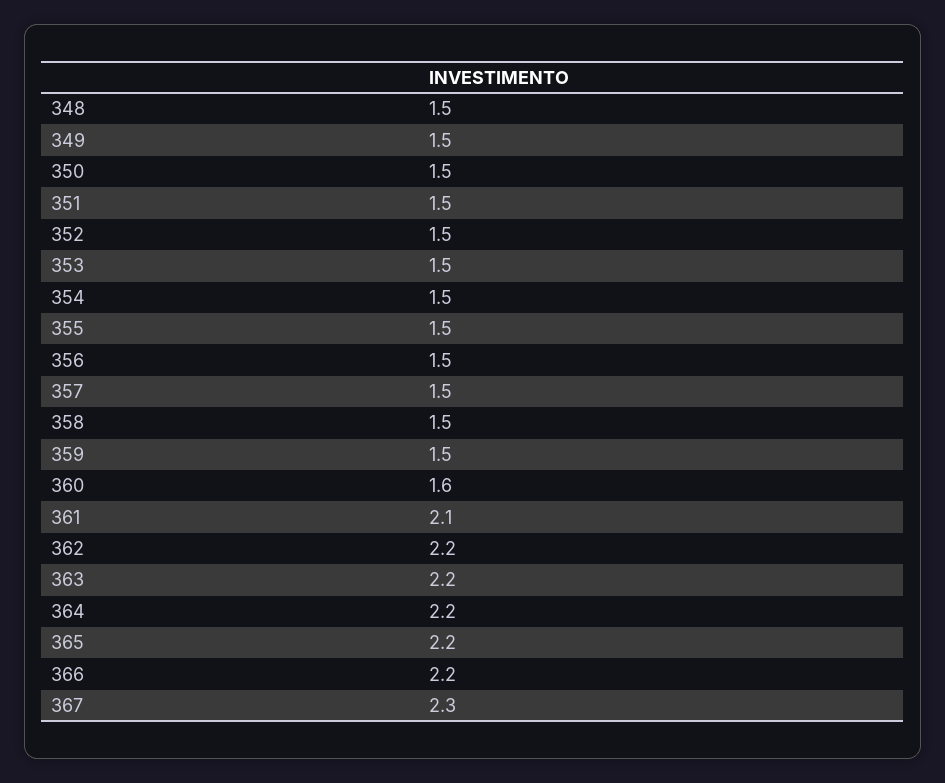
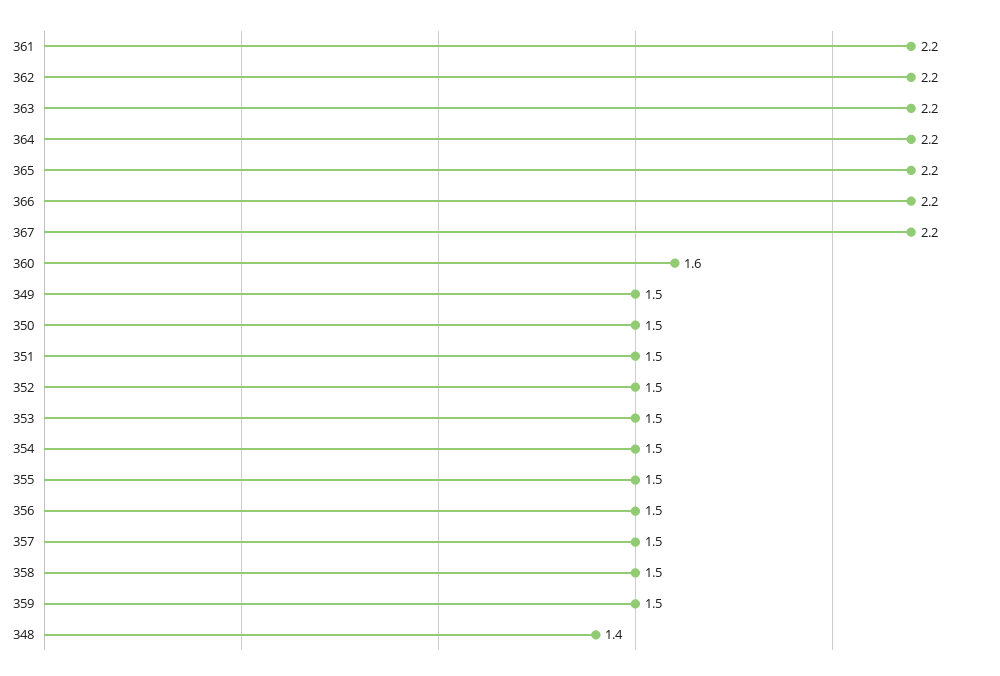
348: 1.5 -> 1.4
361: 2.1 -> 2.2
367: 2.3 -> 2.2

